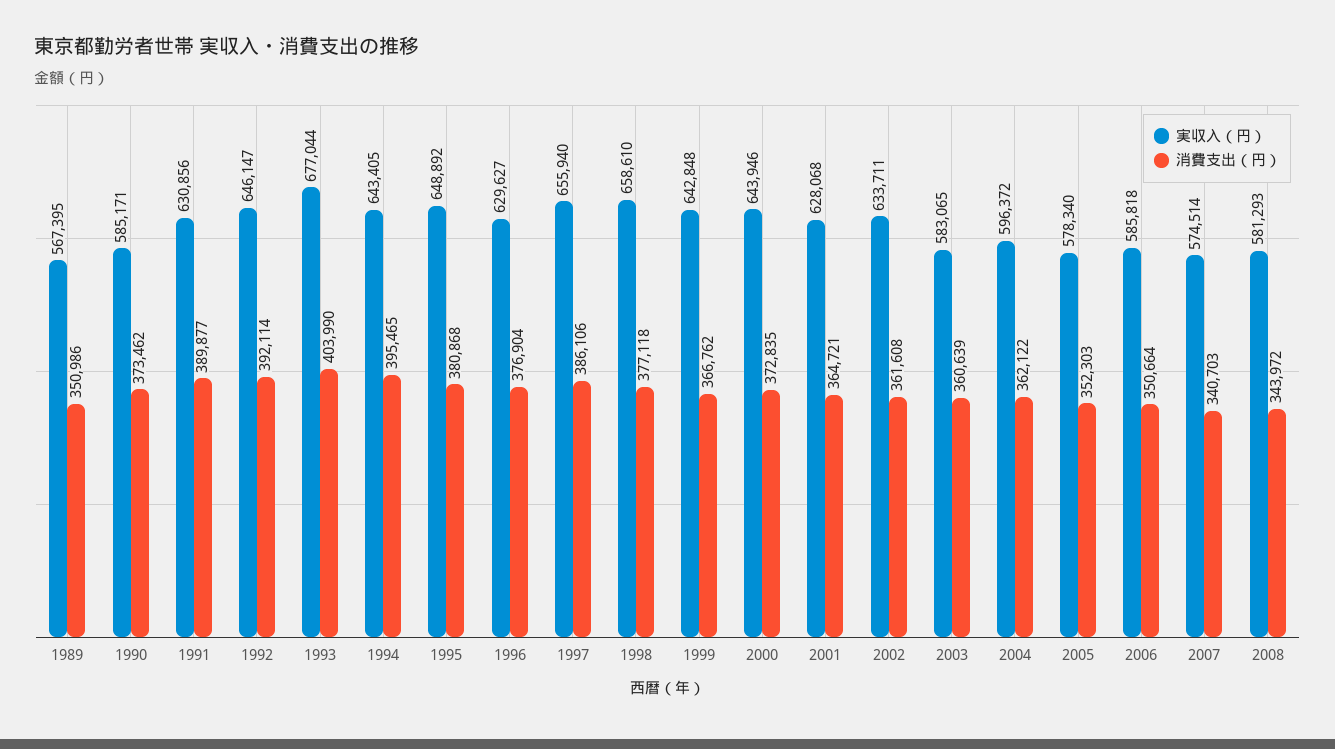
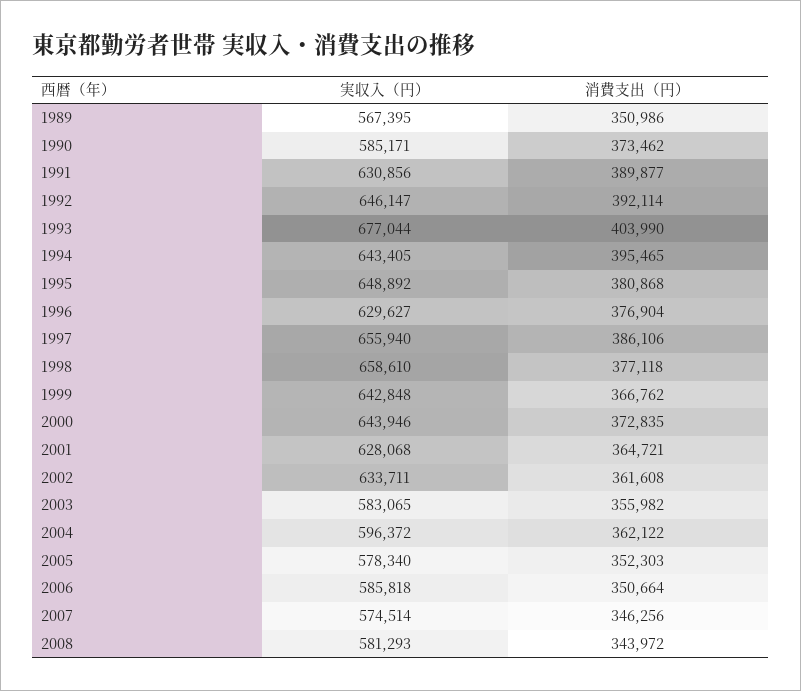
消費支出（円）, 2003: 360639 -> 355982
消費支出（円）, 2007: 340703 -> 346256

